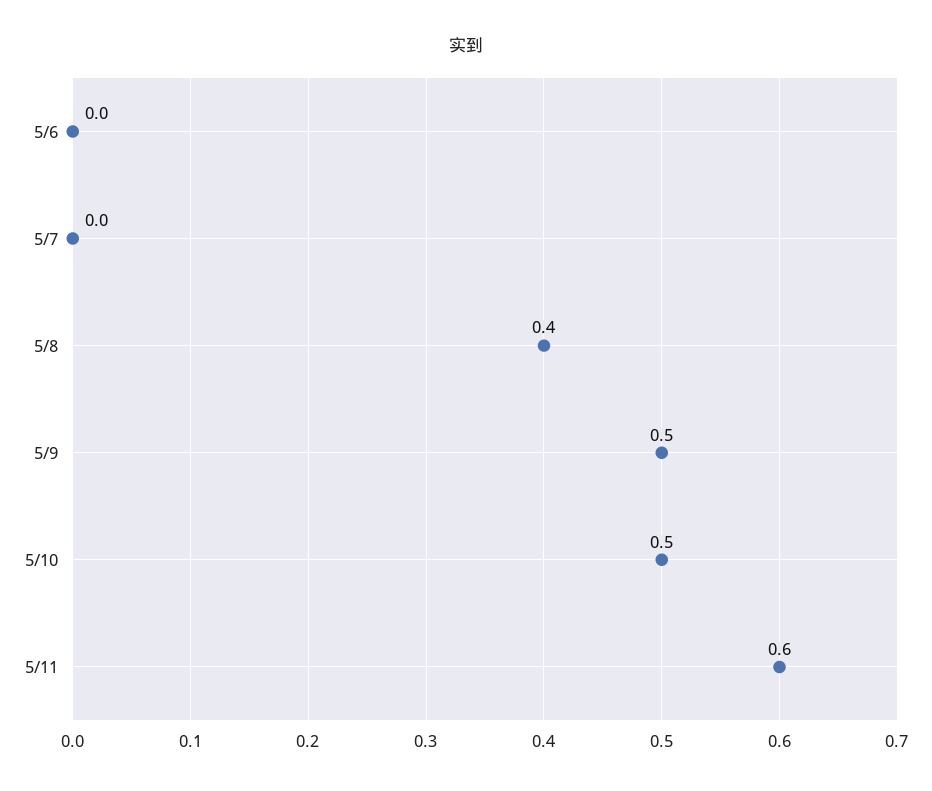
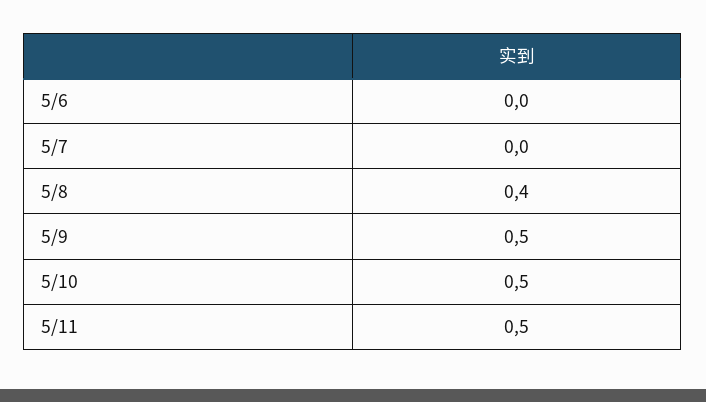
5/11: 0.6 -> 0.5

